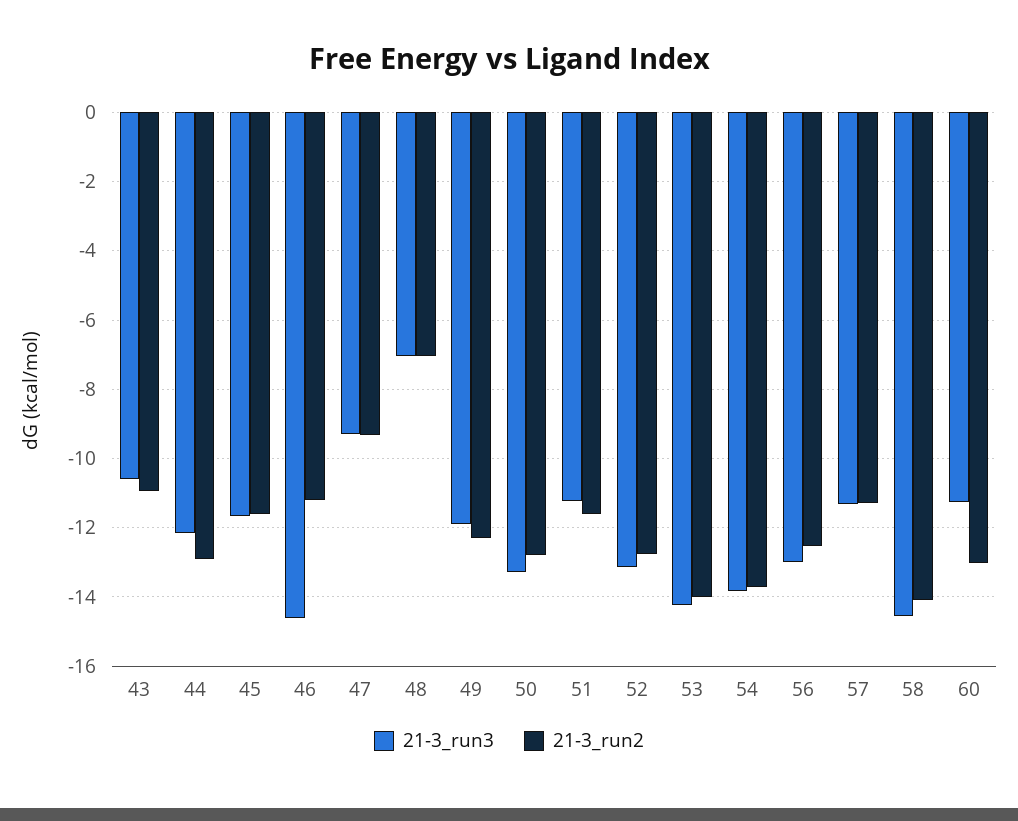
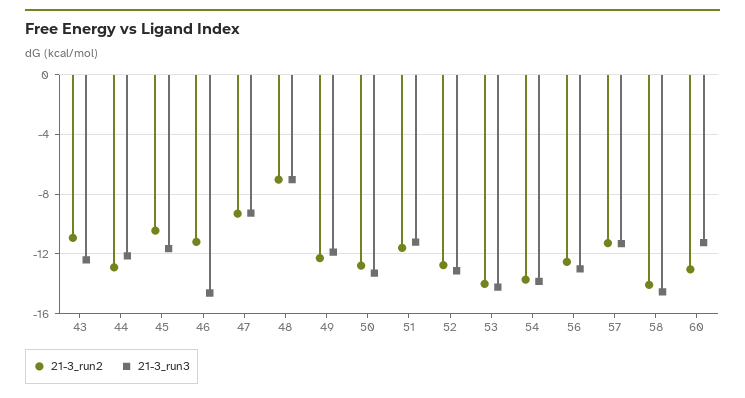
21-3_run3, 43: -10.6 -> -12.5
21-3_run2, 45: -11.6 -> -10.5

